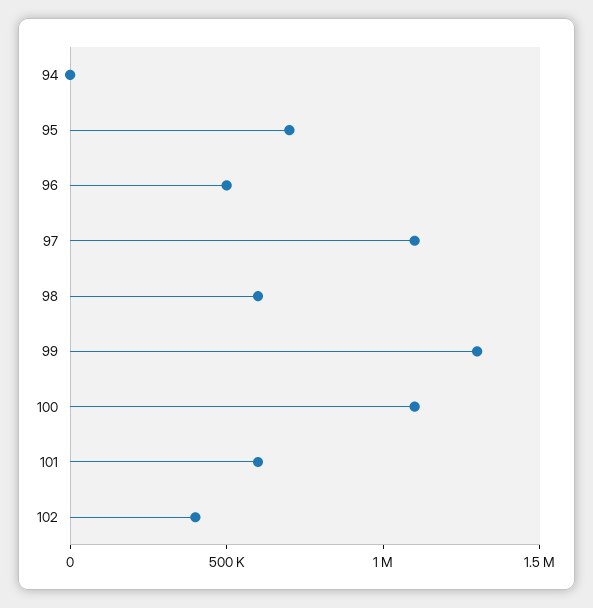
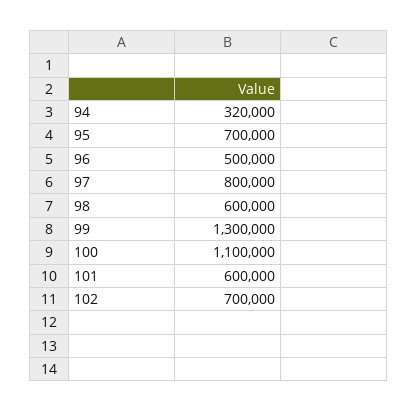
94: 0 -> 320000
97: 1100000 -> 800000
102: 400000 -> 700000

